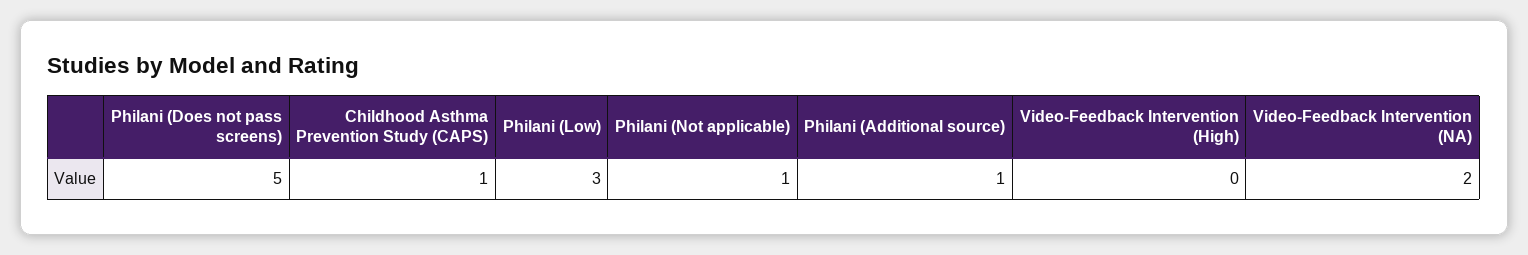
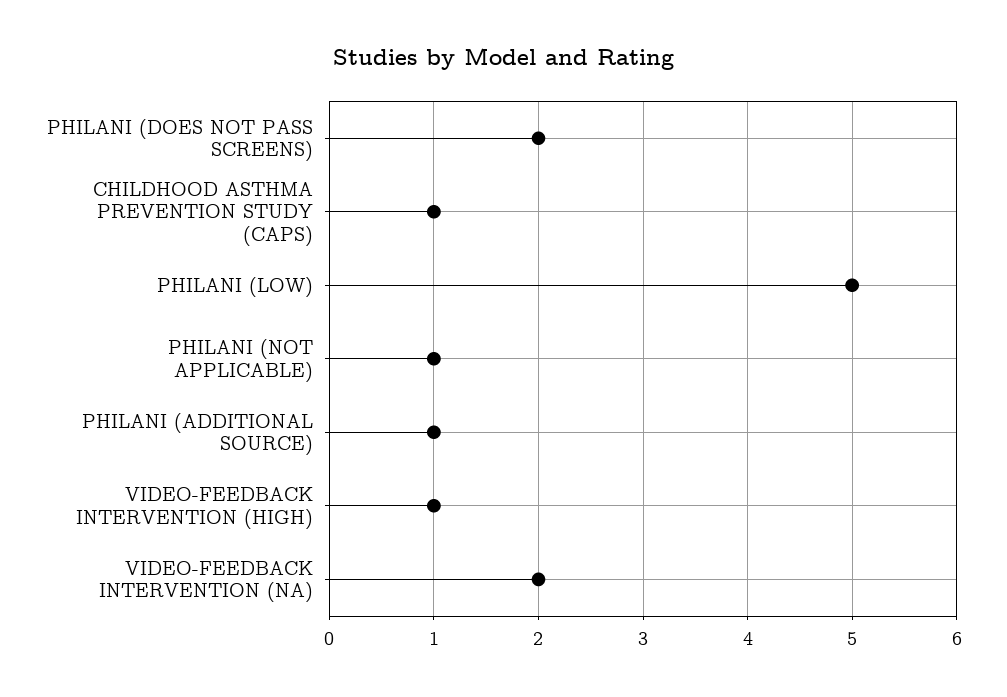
Philani (Does not pass screens): 5 -> 2
Philani (Low): 3 -> 5
Video-Feedback Intervention (High): 0 -> 1

